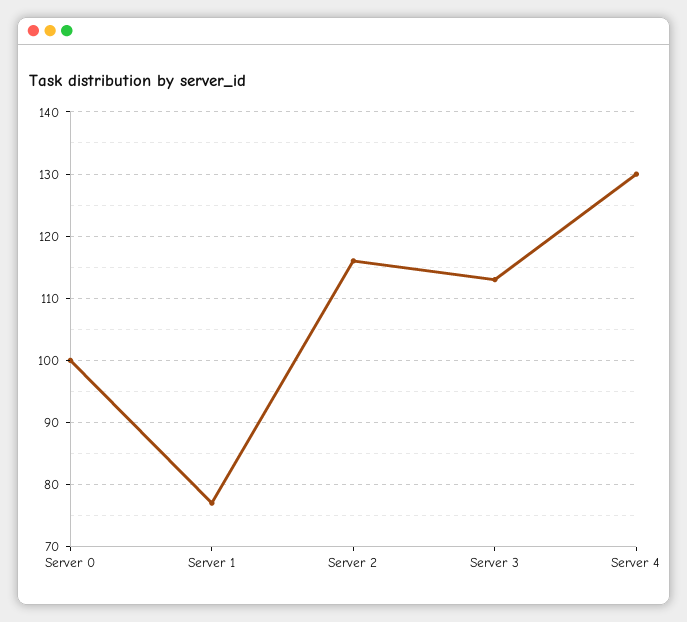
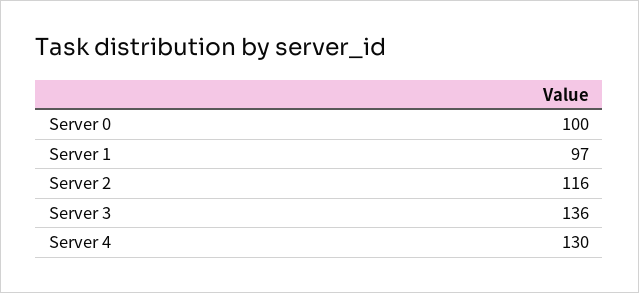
Server 1: 77 -> 97
Server 3: 113 -> 136

